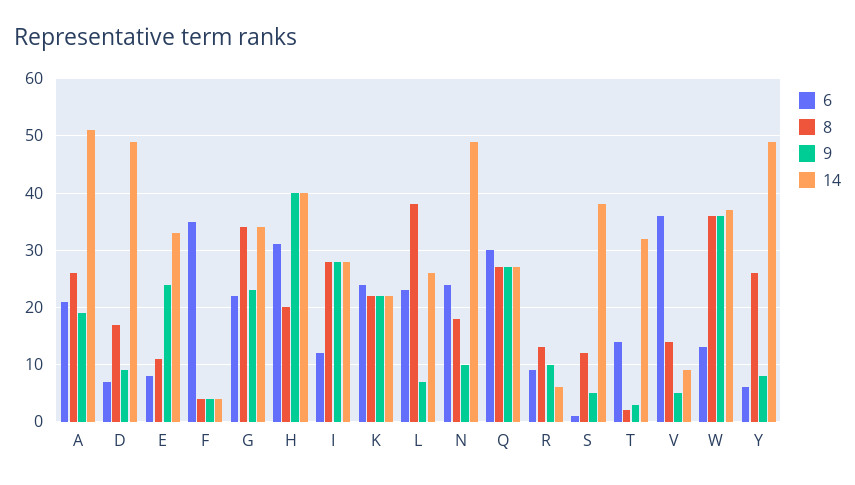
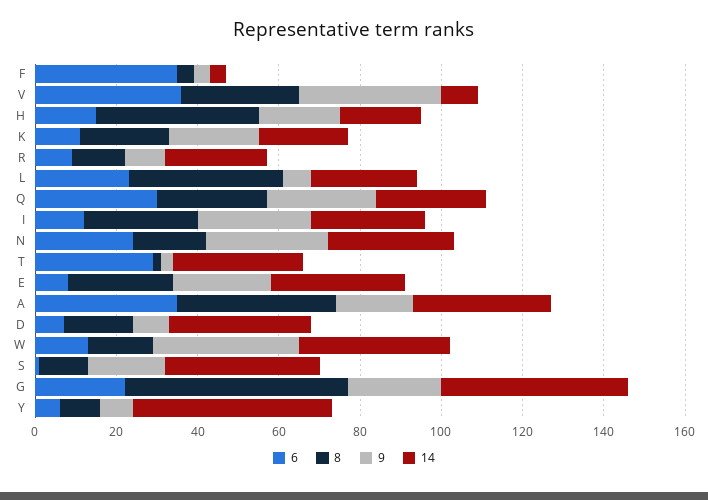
6, A: 20 -> 35
8, A: 25 -> 40
14, A: 50 -> 35
14, D: 50 -> 35
8, E: 10 -> 25
8, G: 35 -> 55
14, G: 35 -> 45
6, H: 30 -> 15
8, H: 20 -> 40
9, H: 40 -> 20
14, H: 40 -> 20
6, K: 25 -> 10
9, N: 10 -> 30
14, N: 50 -> 30
14, R: 5 -> 25
9, S: 5 -> 20
6, T: 15 -> 30
8, V: 15 -> 30
9, V: 5 -> 35
8, W: 35 -> 15
8, Y: 25 -> 10

